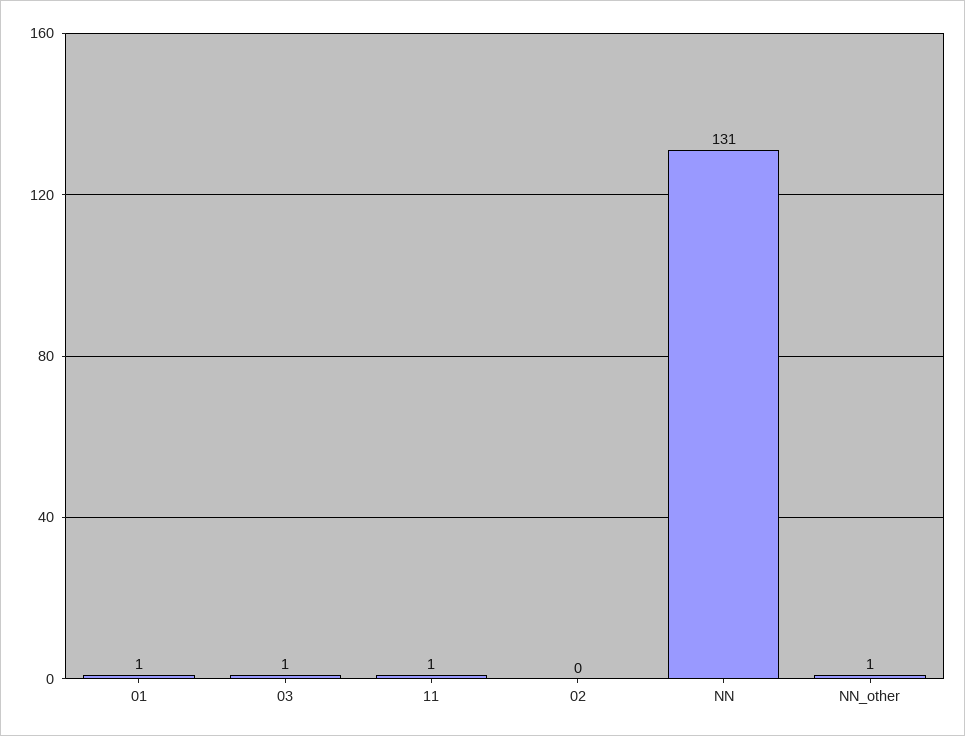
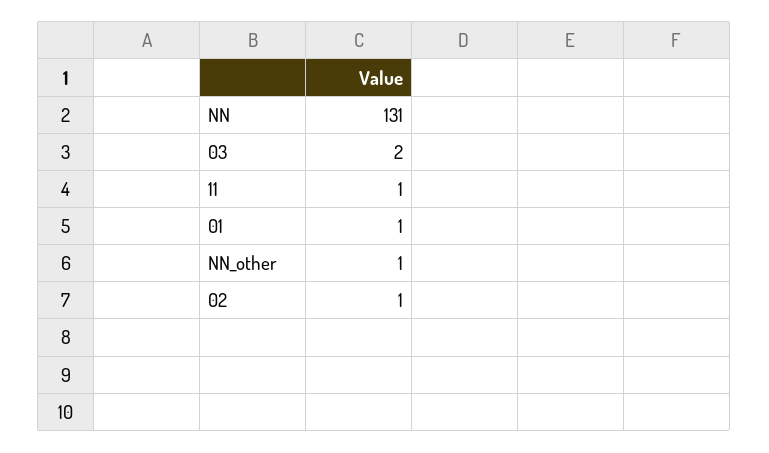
03: 1 -> 2
02: 0 -> 1

